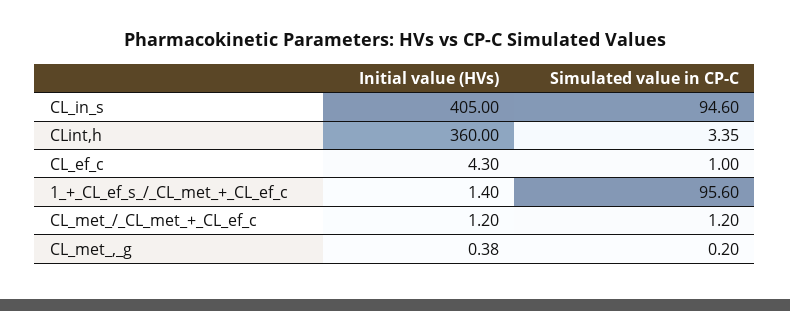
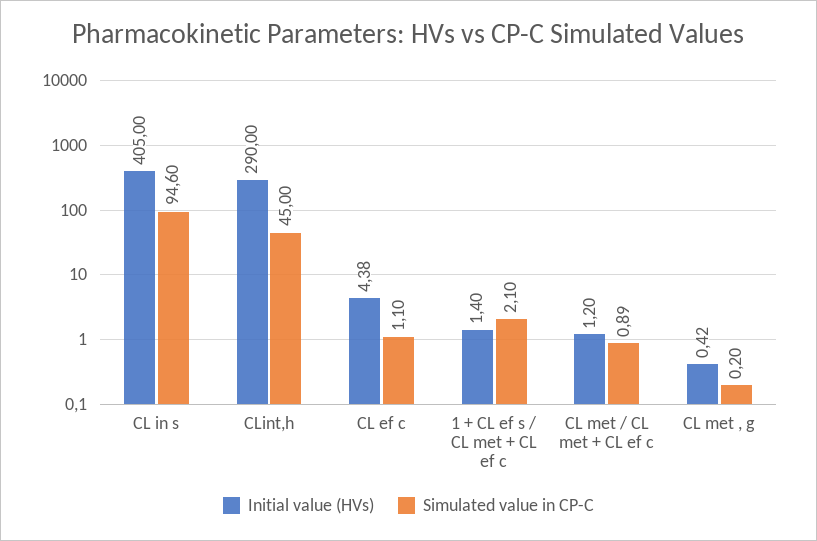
Initial value (HVs), CLint,h: 360 -> 290
Simulated value in CP-C, CLint,h: 3.35 -> 45
Initial value (HVs), CL_ef_c: 4.3 -> 4.38
Simulated value in CP-C, CL_ef_c: 1 -> 1.1
Simulated value in CP-C, 1_+_CL_ef_s_/_CL_met_+_CL_ef_c: 95.6 -> 2.1
Simulated value in CP-C, CL_met_/_CL_met_+_CL_ef_c: 1.2 -> 0.89
Initial value (HVs), CL_met_,_g: 0.38 -> 0.42

